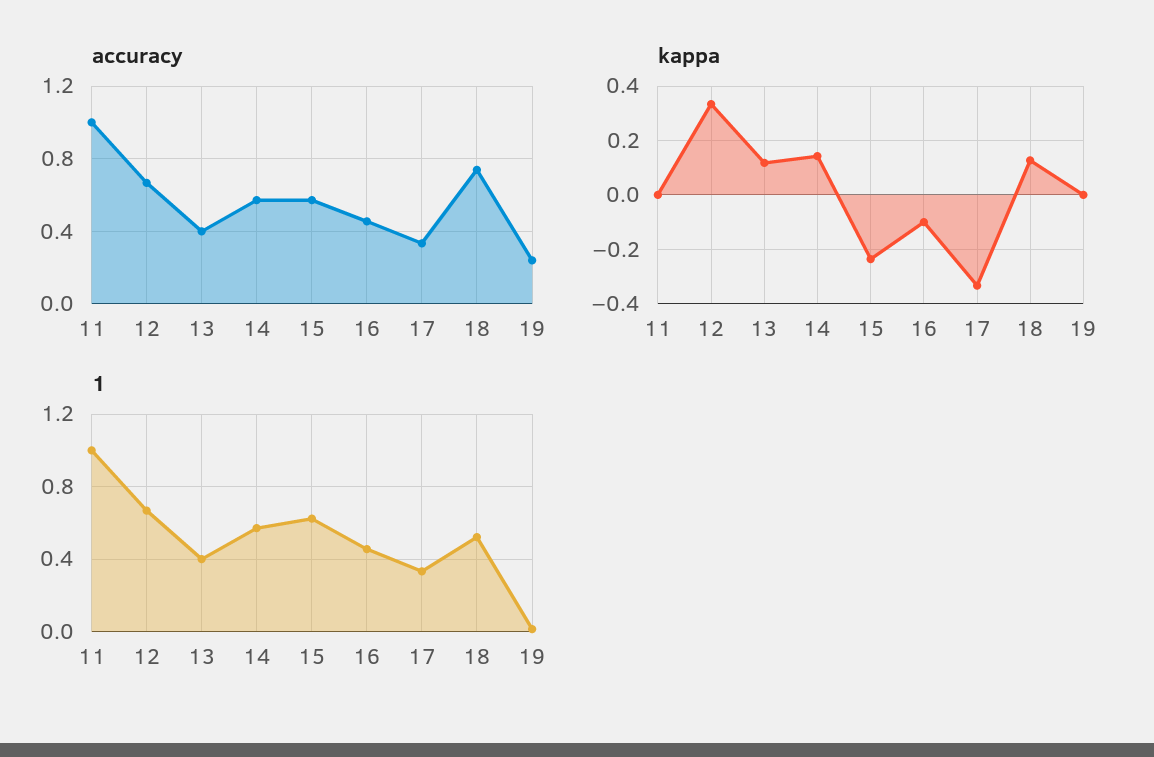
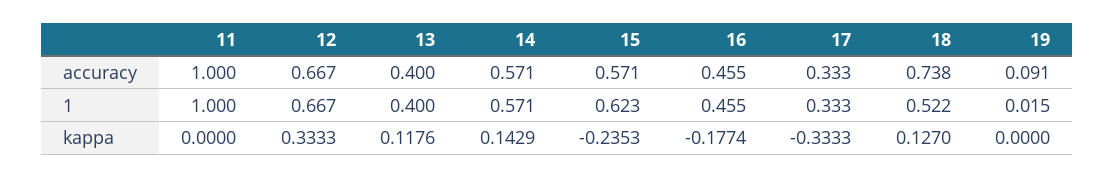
accuracy, 19: 0.25 -> 0.091
kappa, 16: -0.1 -> -0.1774

